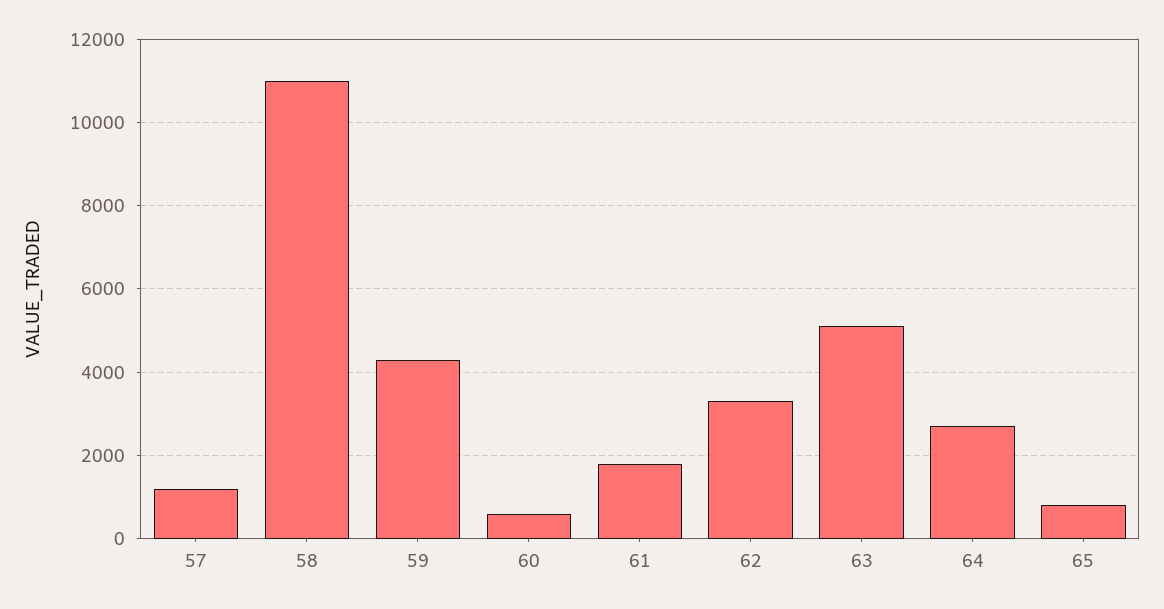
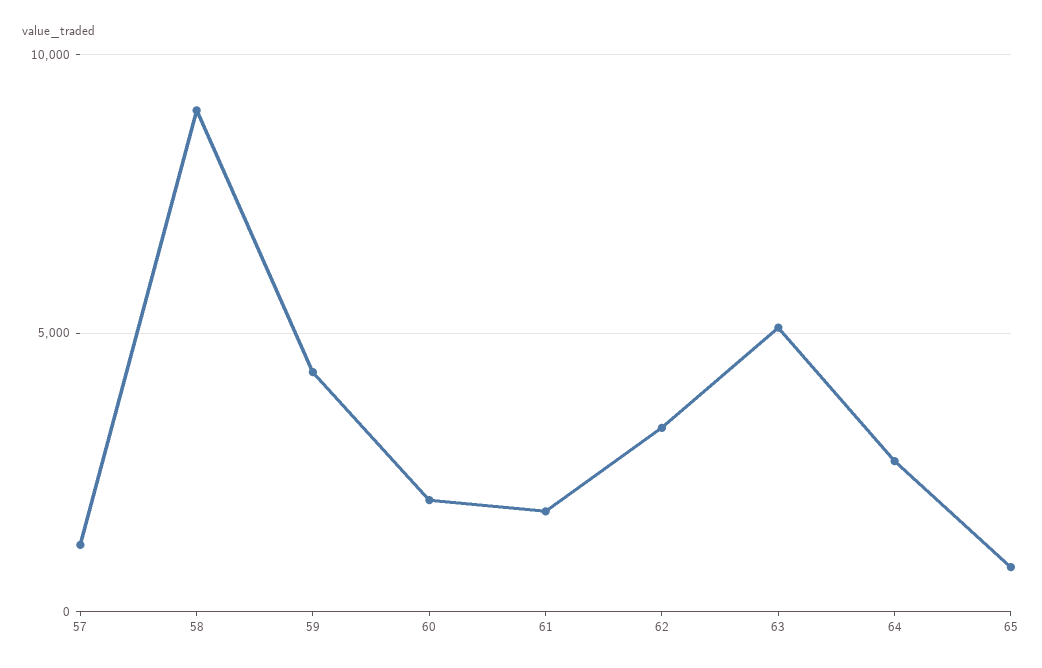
58: 11000 -> 9000
60: 600 -> 2000

